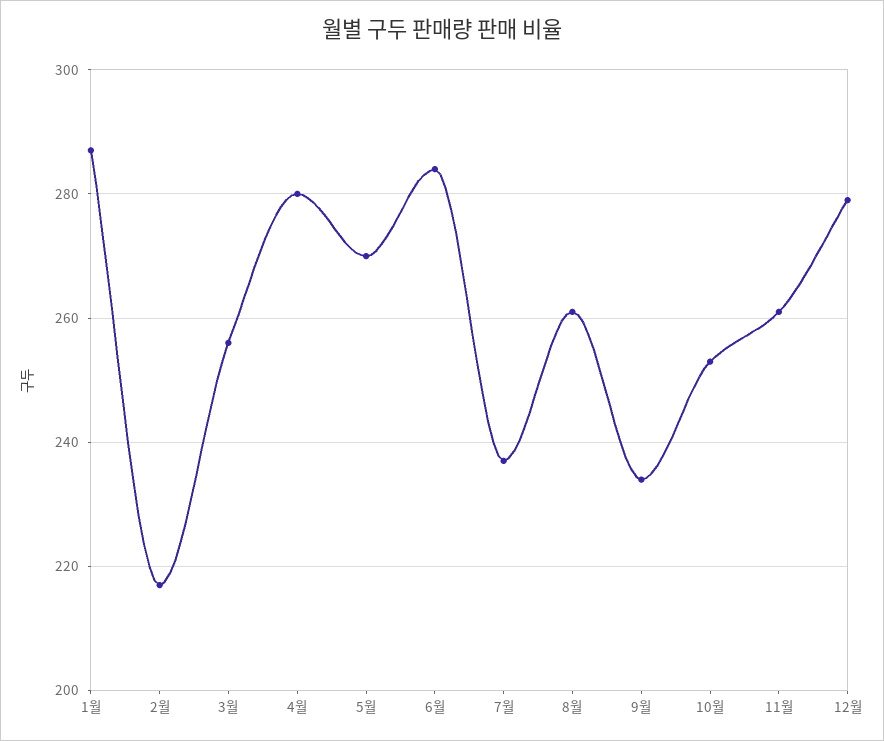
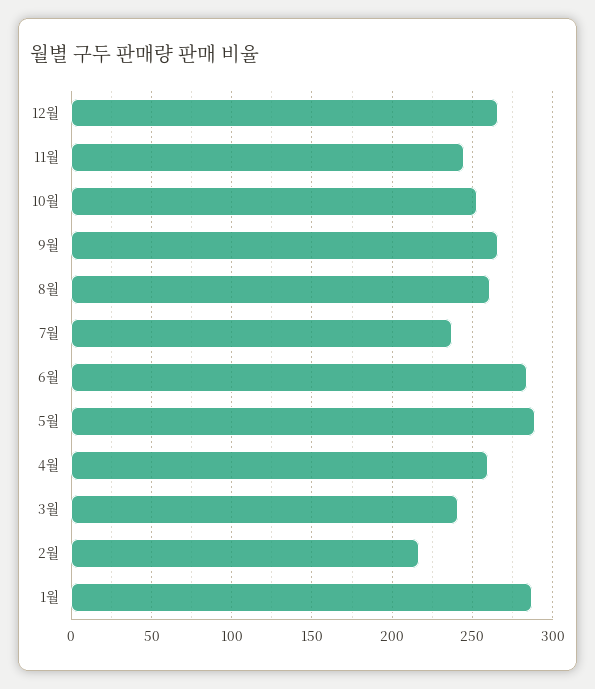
3월: 255 -> 240
4월: 280 -> 260
5월: 270 -> 290
9월: 235 -> 265
11월: 260 -> 245
12월: 280 -> 265

